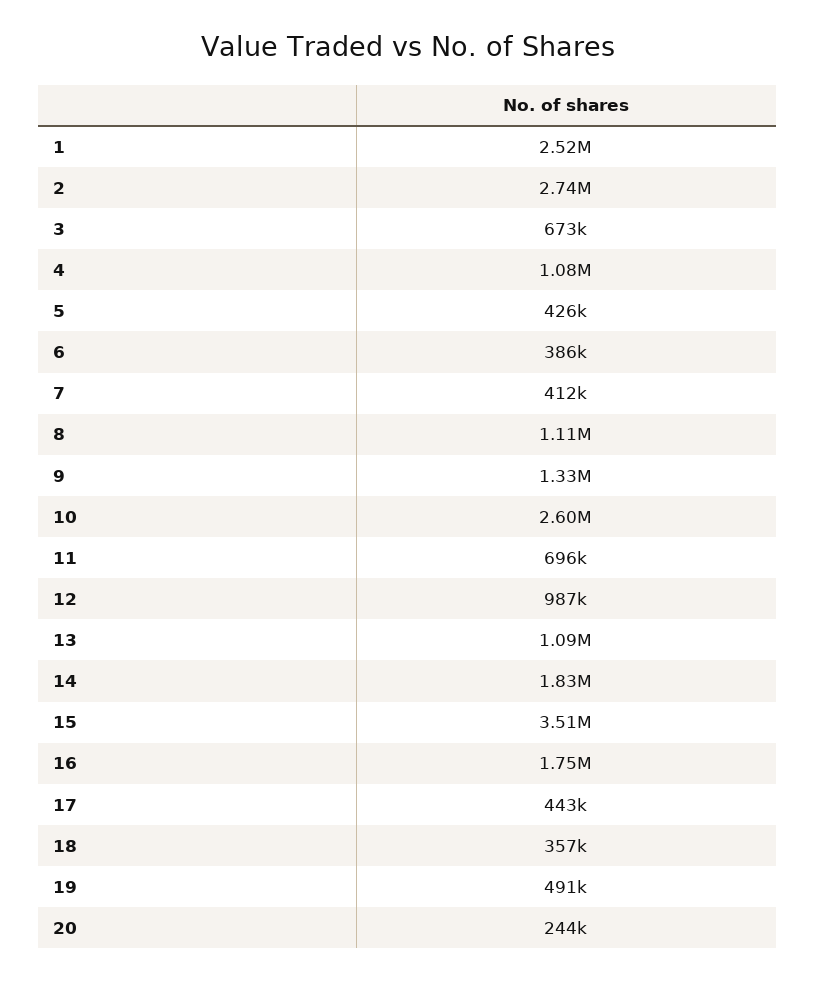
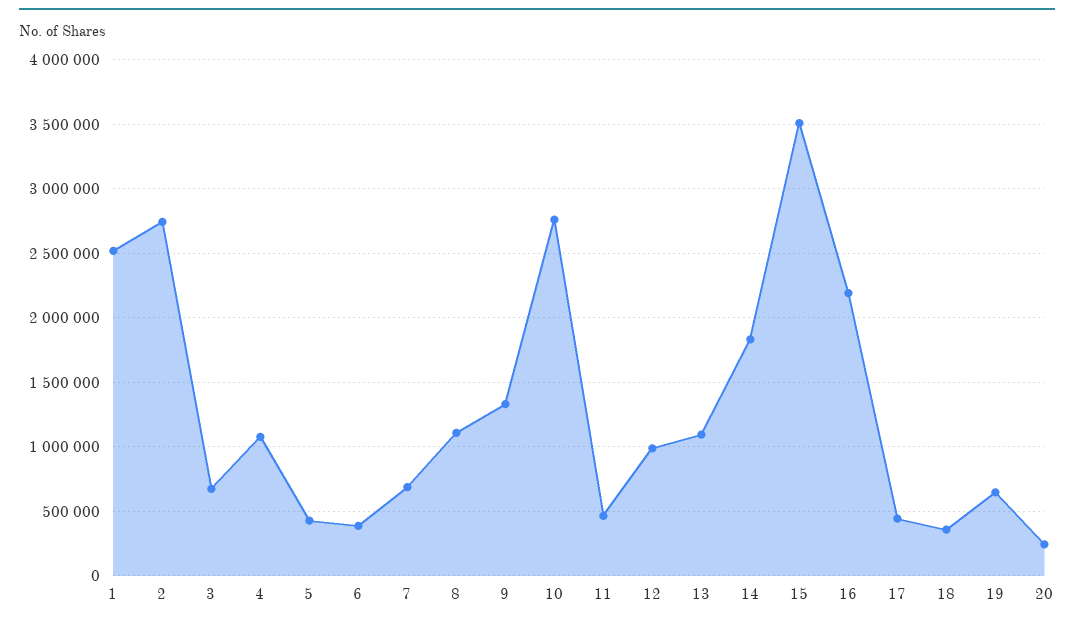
7: 412000 -> 700000
10: 2600000 -> 2750000
11: 696000 -> 450000
16: 1750000 -> 2200000
19: 491000 -> 650000

